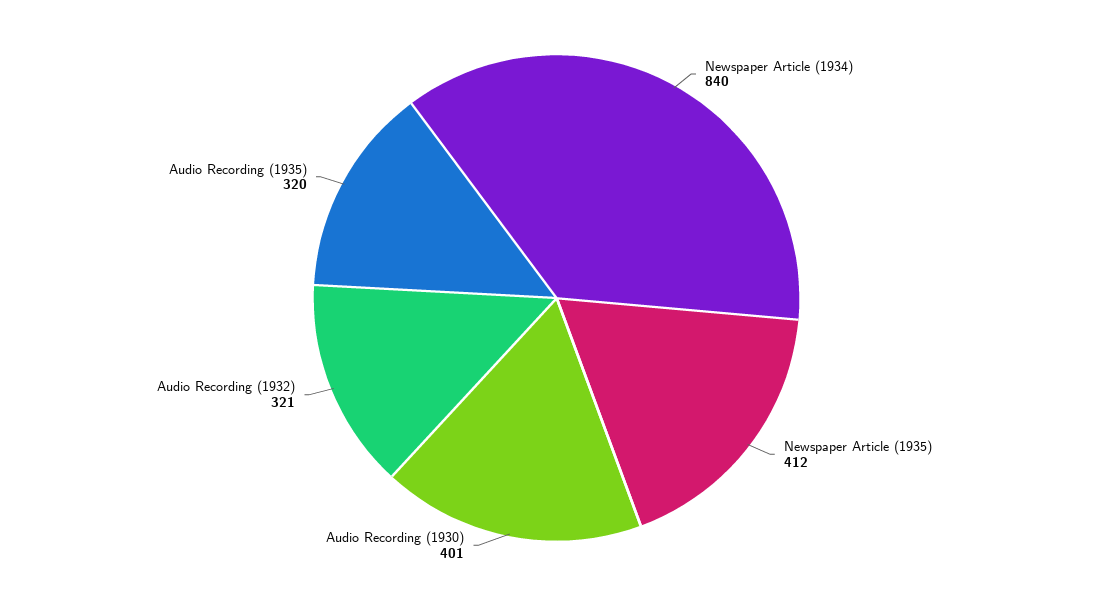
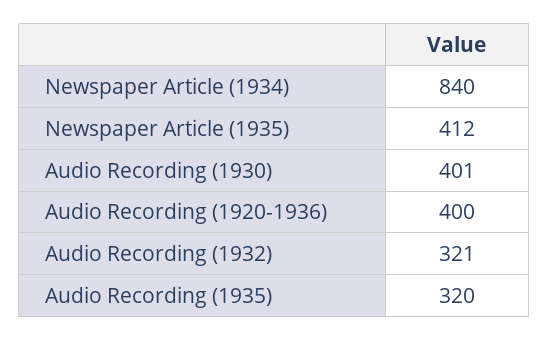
Audio Recording (1920-1936): none -> 400

